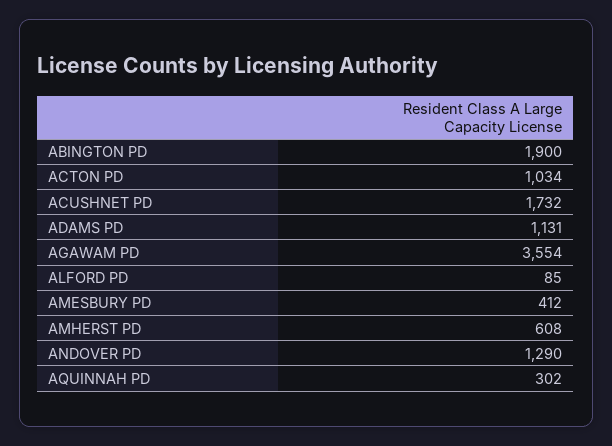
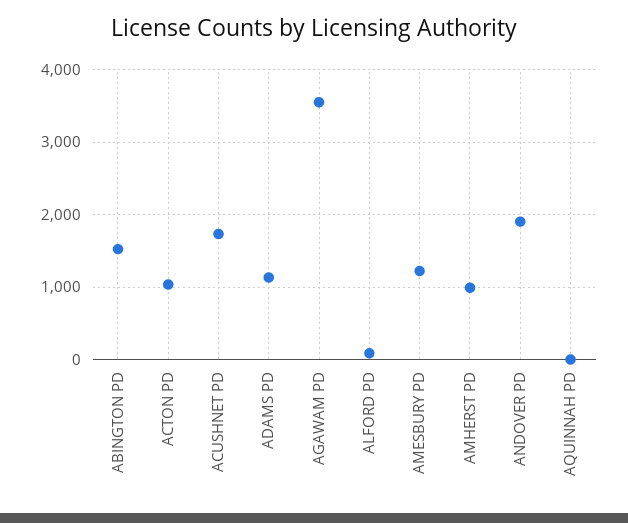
ABINGTON PD: 1900 -> 1500
AMESBURY PD: 412 -> 1200
AMHERST PD: 608 -> 1000
ANDOVER PD: 1290 -> 1900
AQUINNAH PD: 302 -> 0

